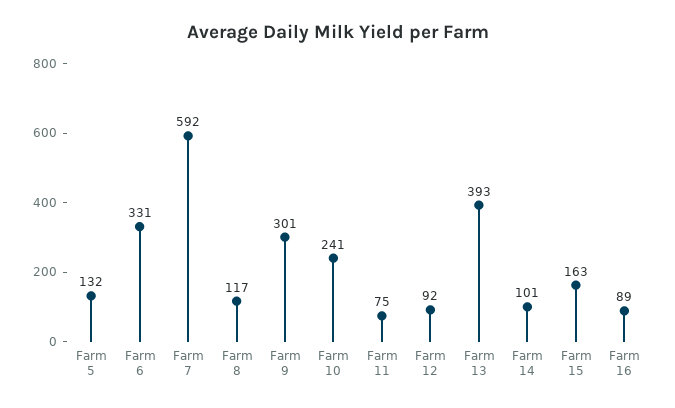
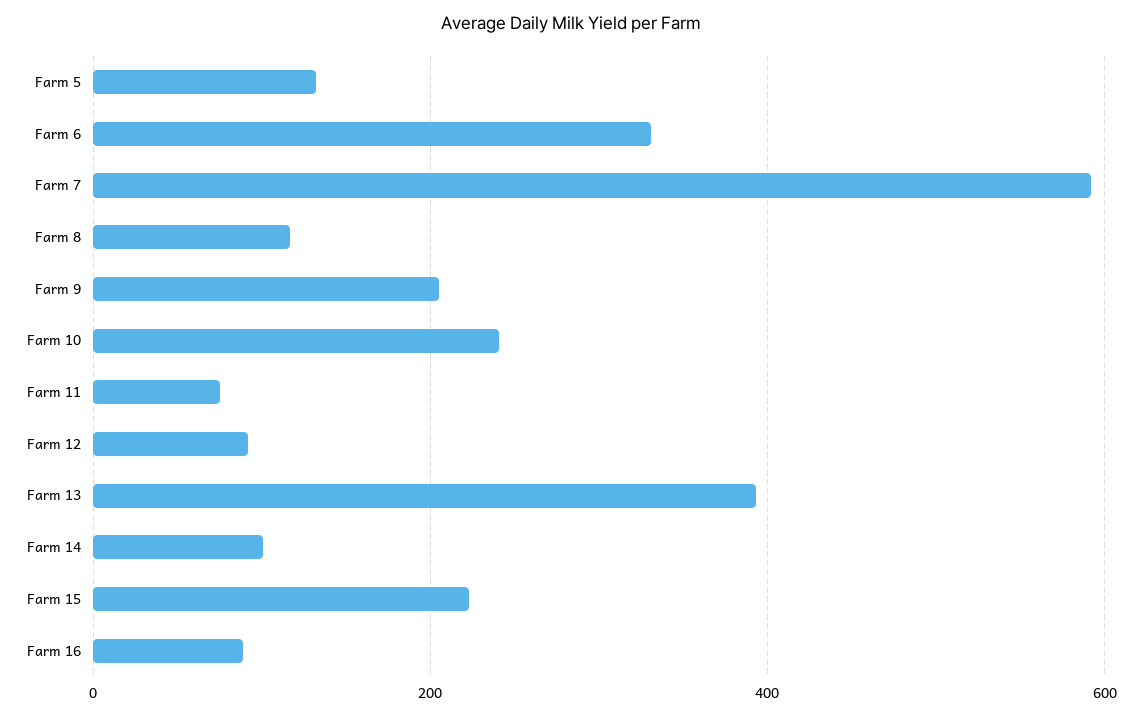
Farm 9: 301 -> 200
Farm 15: 163 -> 220

